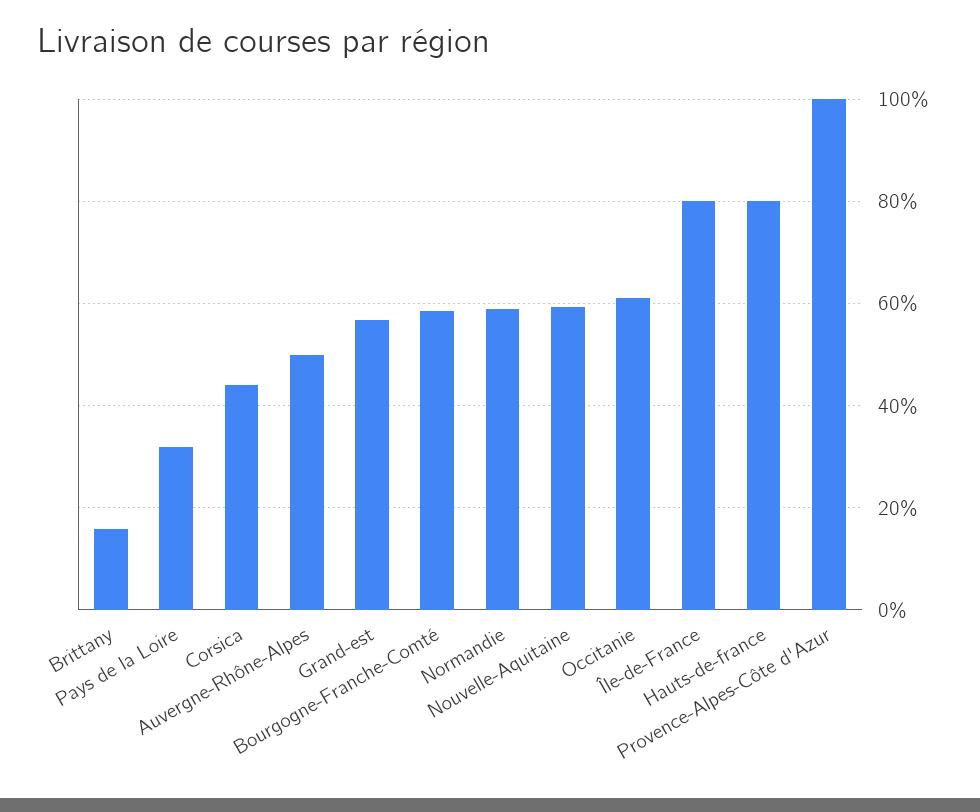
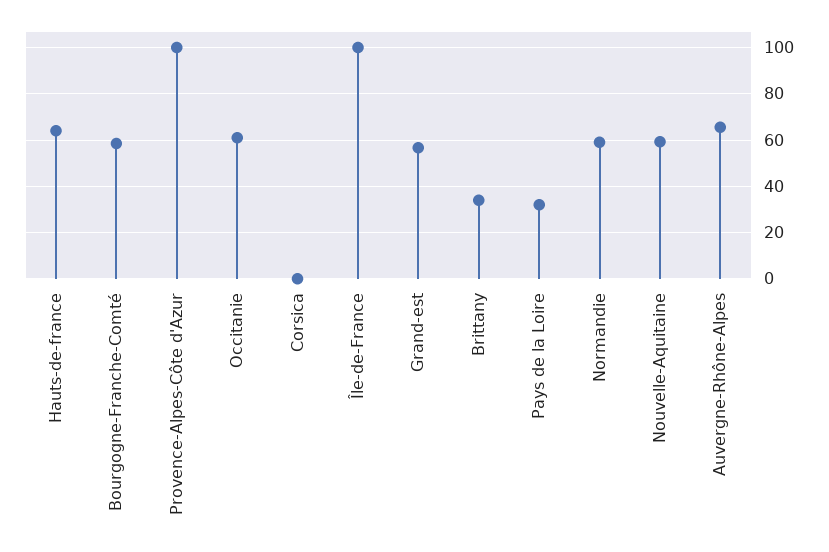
Brittany: 16 -> 35
Corsica: 44 -> 0
Auvergne-Rhône-Alpes: 50 -> 65
Île-de-France: 80 -> 100
Hauts-de-france: 80 -> 65

